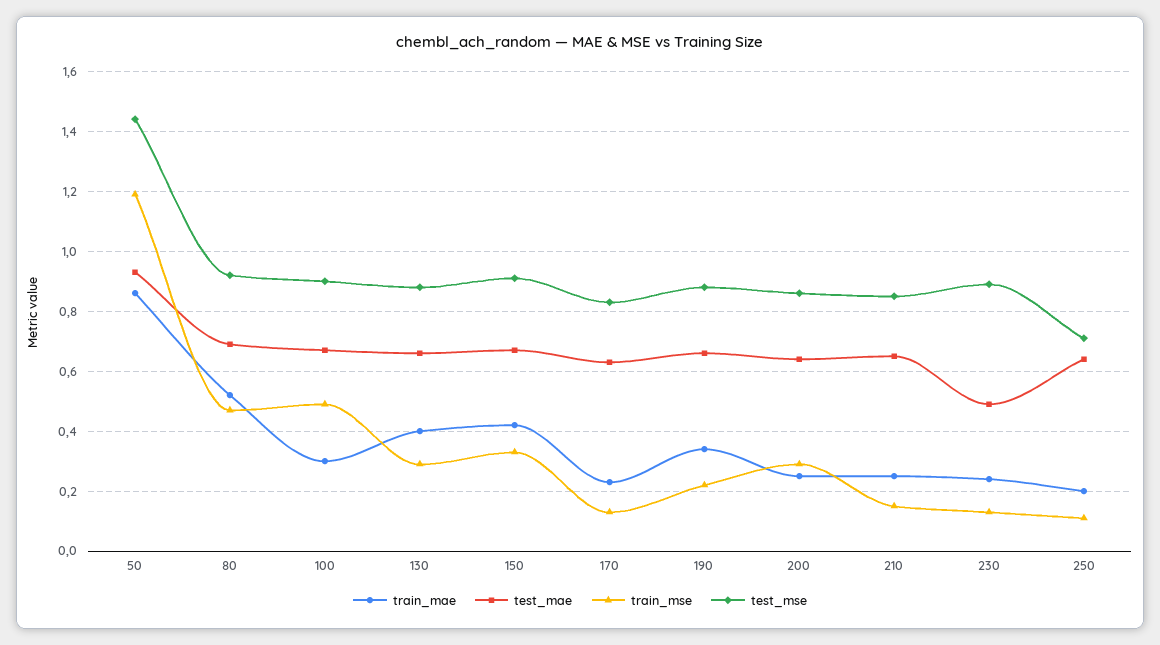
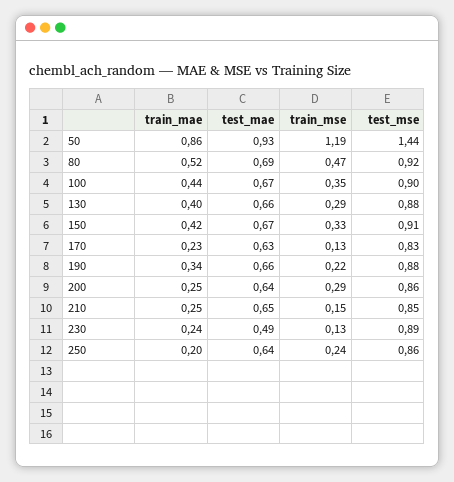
train_mae, 100: 0.3 -> 0.44
train_mse, 100: 0.5 -> 0.35
train_mse, 250: 0.1 -> 0.24
test_mse, 250: 0.7 -> 0.86

